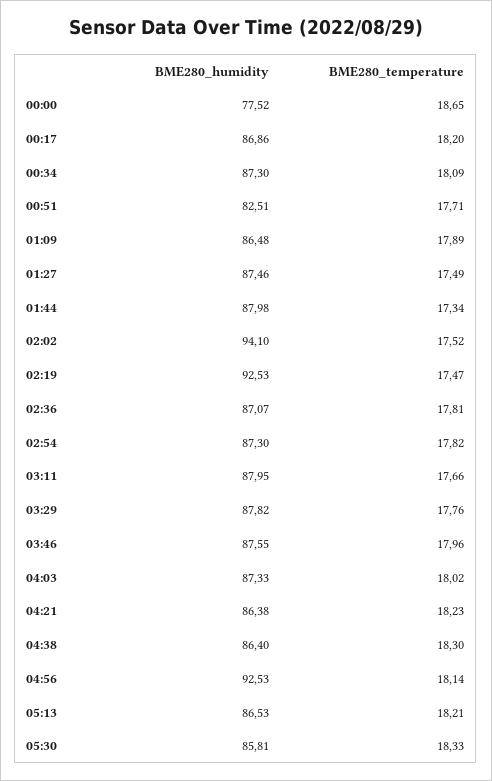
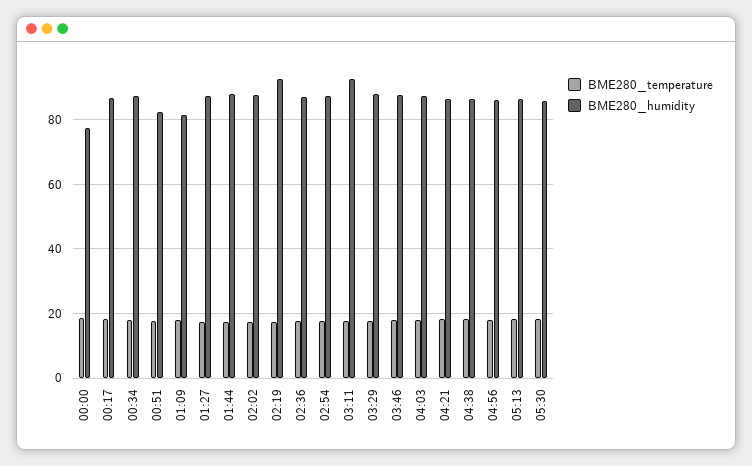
BME280_humidity, 01:09: 86.48 -> 82
BME280_humidity, 02:02: 94.1 -> 88
BME280_humidity, 03:11: 87.95 -> 92
BME280_humidity, 04:56: 92.53 -> 86

